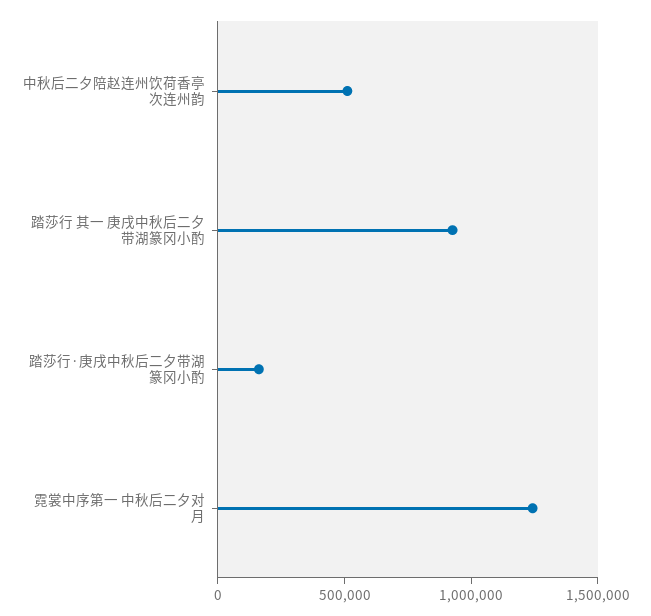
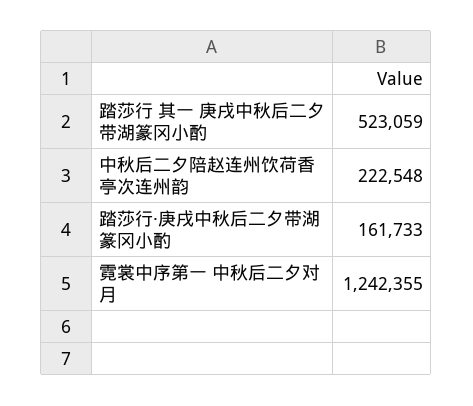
中秋后二夕陪赵连州饮荷香亭次连州韵: 500000 -> 222548
踏莎行 其一 庚戌中秋后二夕带湖篆冈小酌: 900000 -> 523059

